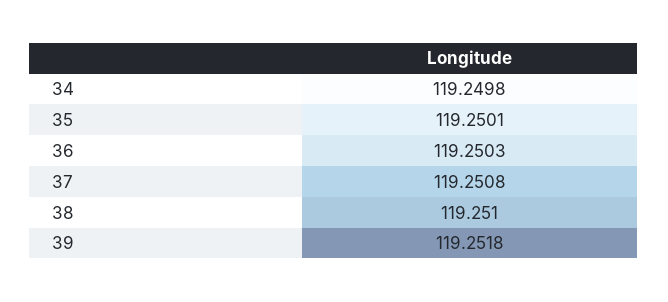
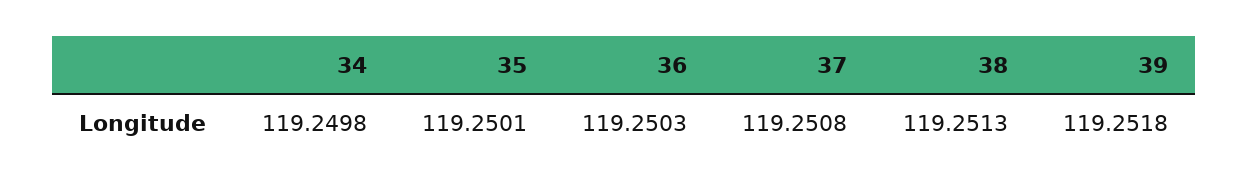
38: 119.251 -> 119.2513

